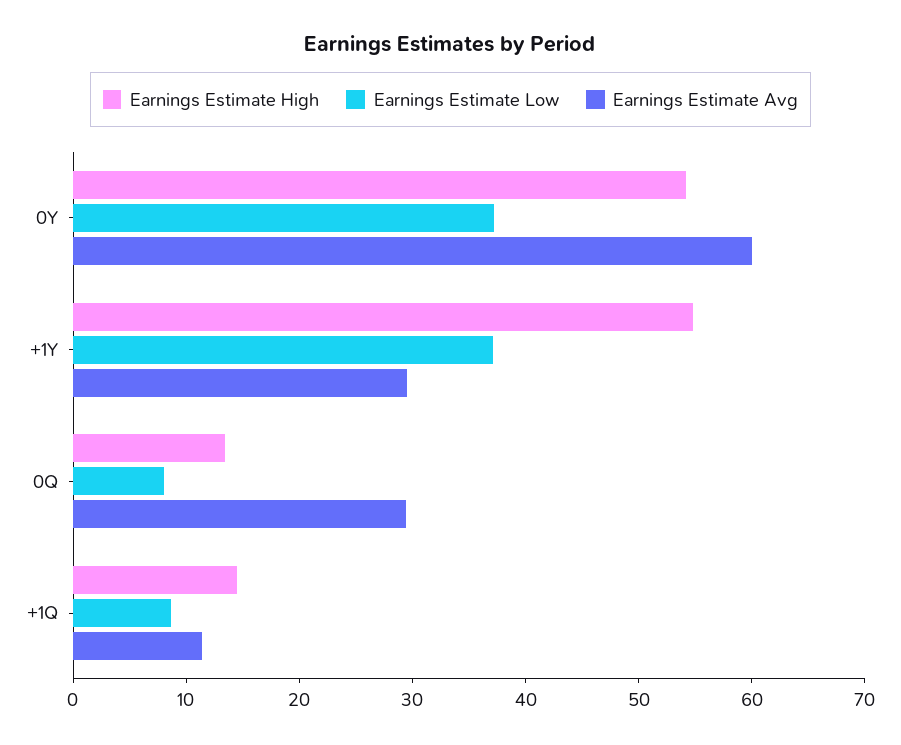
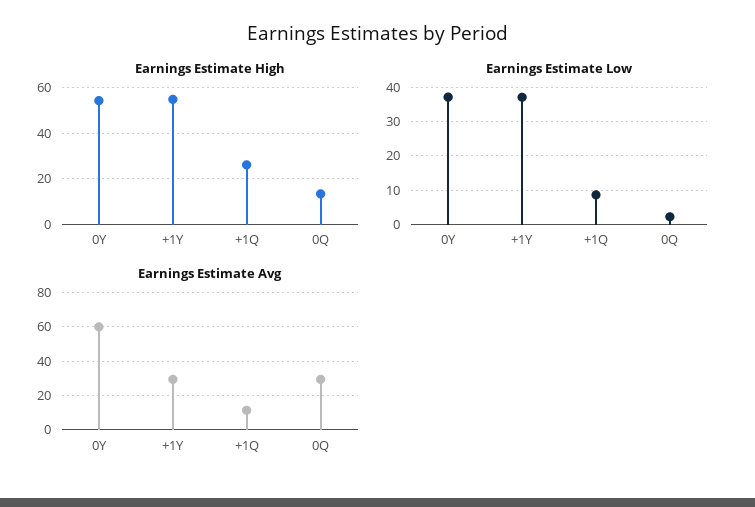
Earnings Estimate Low, 0Q: 8 -> 2
Earnings Estimate High, +1Q: 14 -> 25

